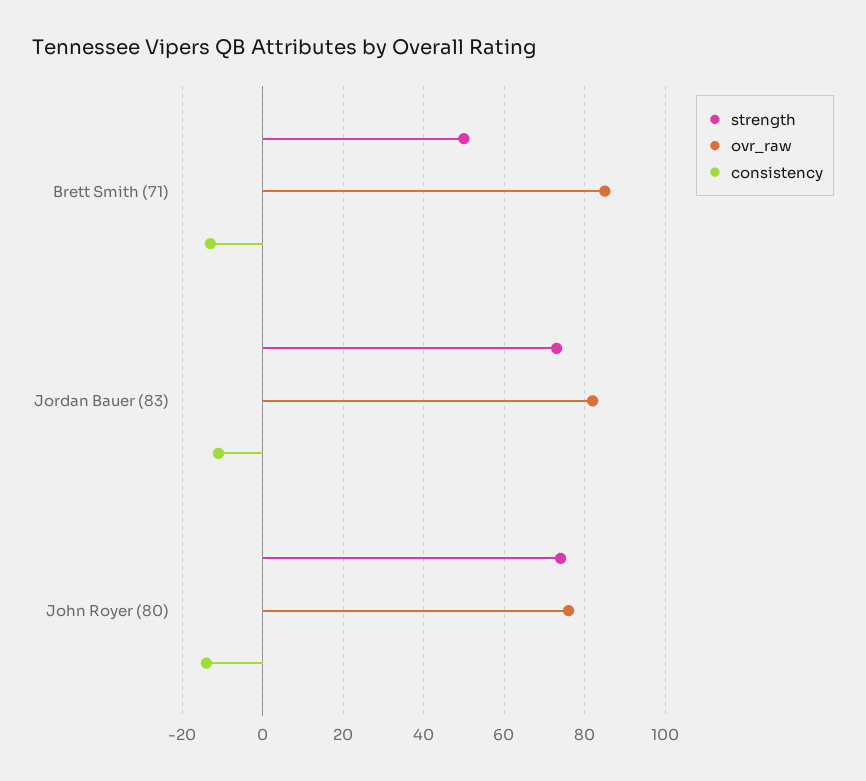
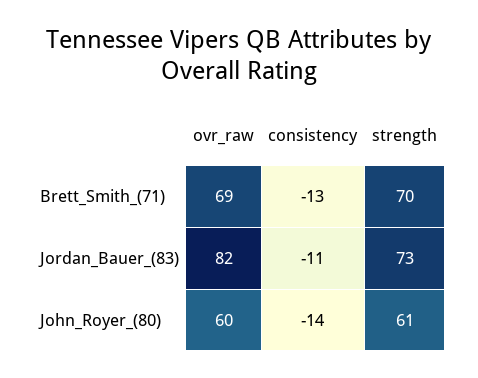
strength, Brett Smith (71): 50 -> 70
ovr_raw, Brett Smith (71): 85 -> 69
strength, John Royer (80): 75 -> 61
ovr_raw, John Royer (80): 75 -> 60

